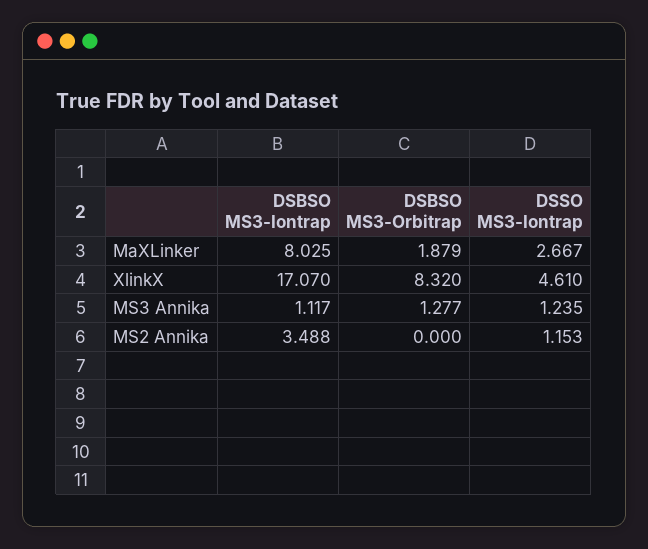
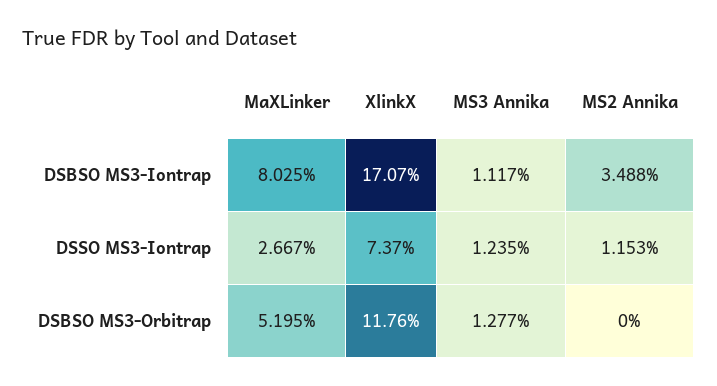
DSBSO MS3-Orbitrap, MaXLinker: 1.879 -> 5.195
DSBSO MS3-Orbitrap, XlinkX: 8.32 -> 11.76
DSSO MS3-Iontrap, XlinkX: 4.61 -> 7.37

